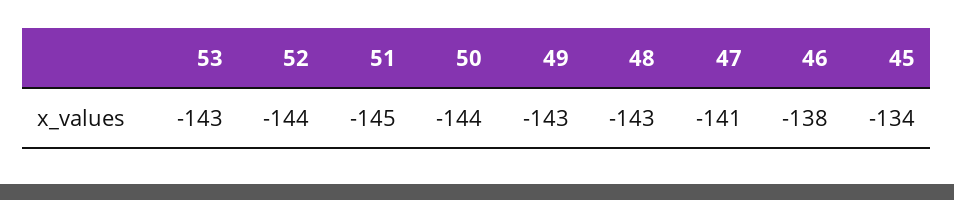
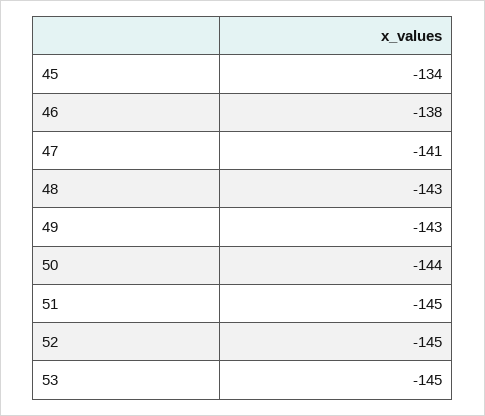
53: -143 -> -145
52: -144 -> -145

